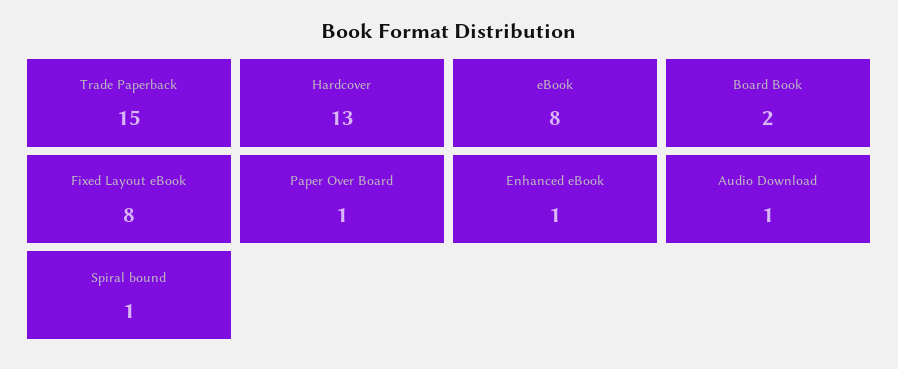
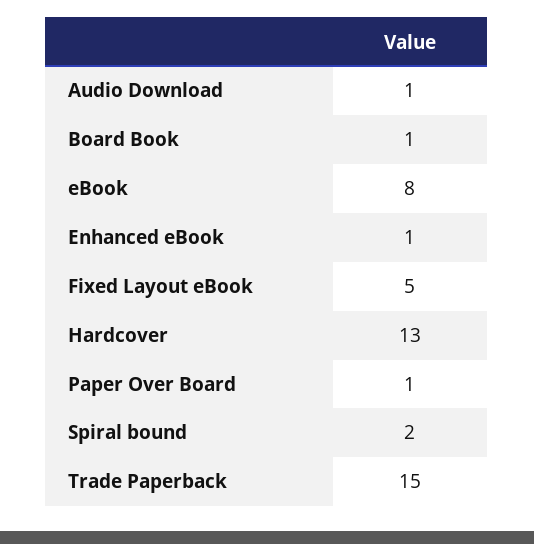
Board Book: 2 -> 1
Fixed Layout eBook: 8 -> 5
Spiral bound: 1 -> 2

